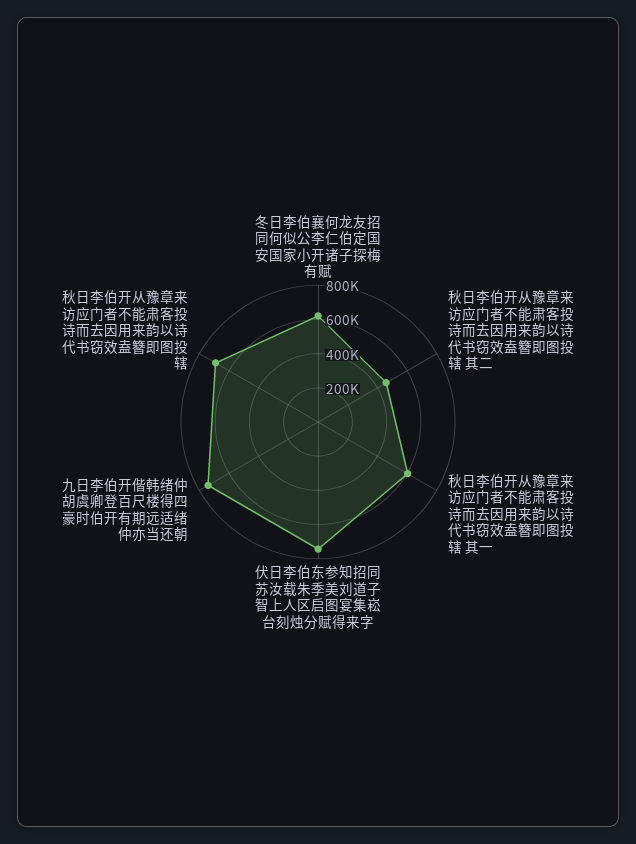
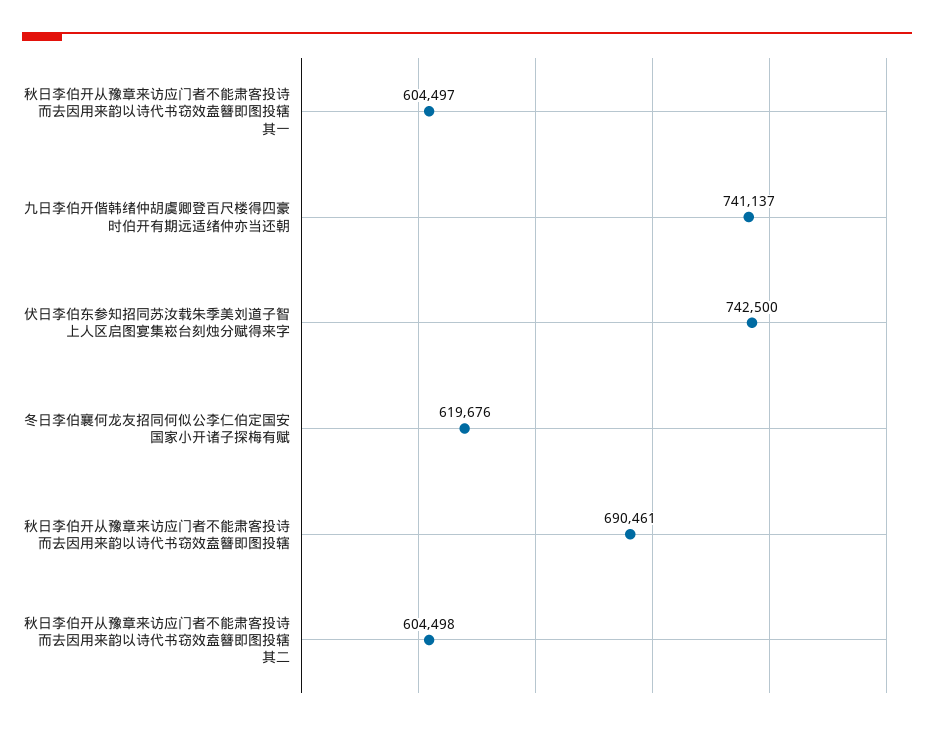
秋日李伯开从豫章来访应门者不能肃客投诗而去因用来韵以诗代书窃效盍簪即图投辖 其二: 450000 -> 604498

